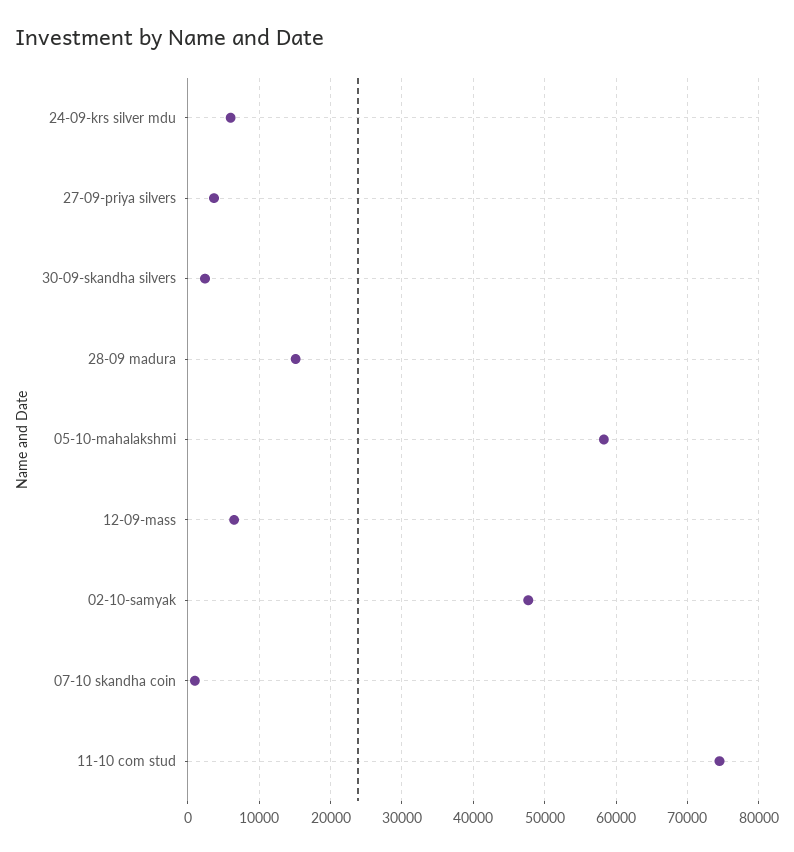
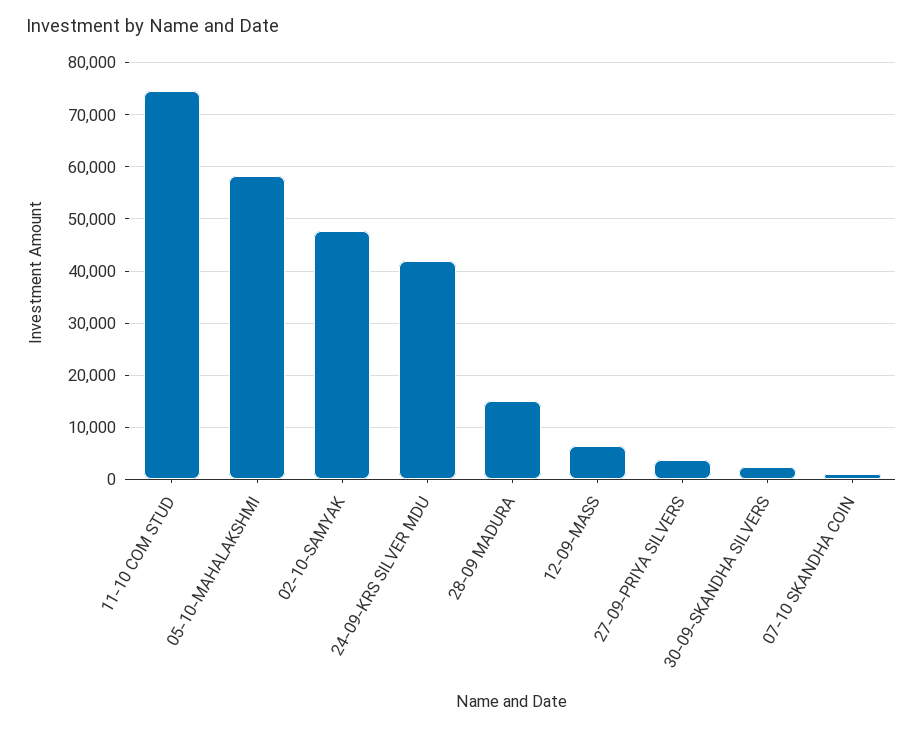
24-09-krs silver mdu: 6000 -> 42000

